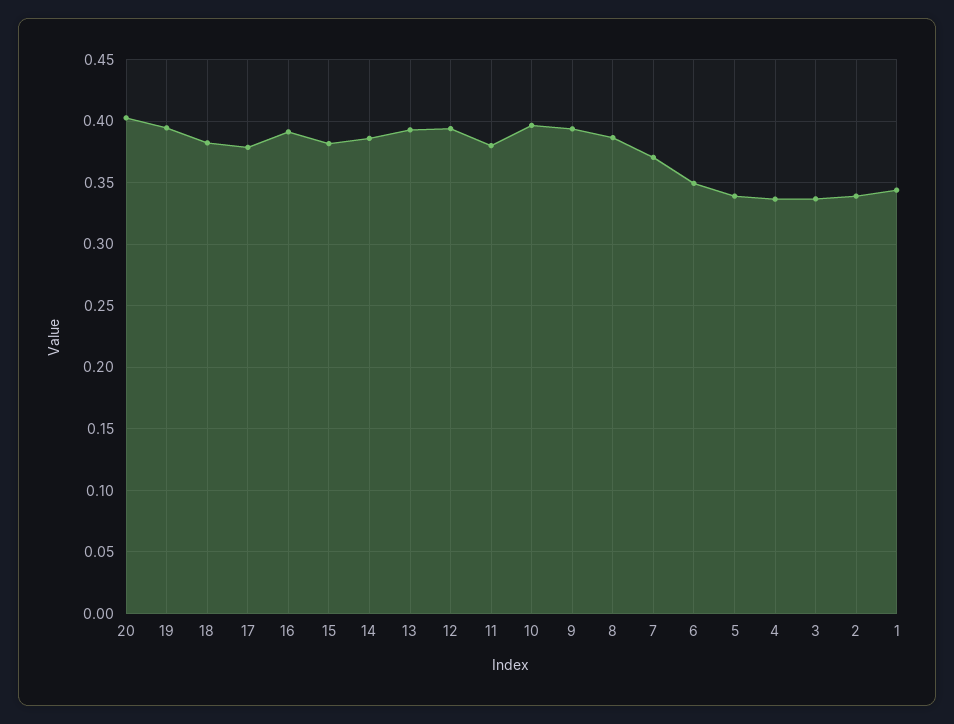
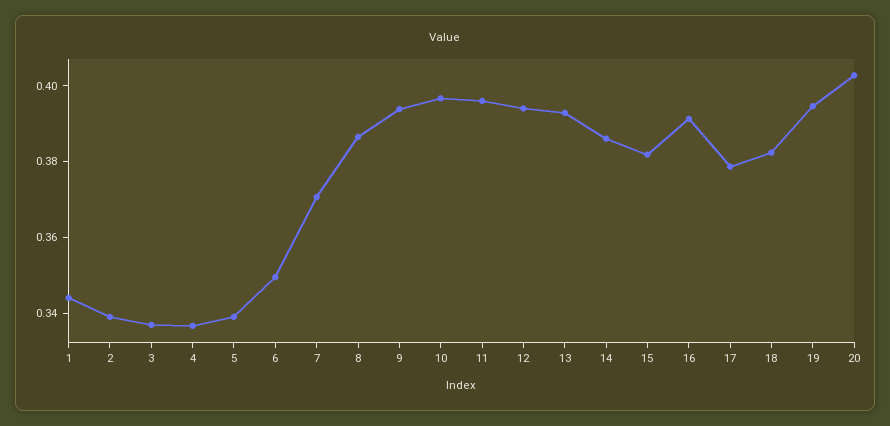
11: 0.38 -> 0.395

